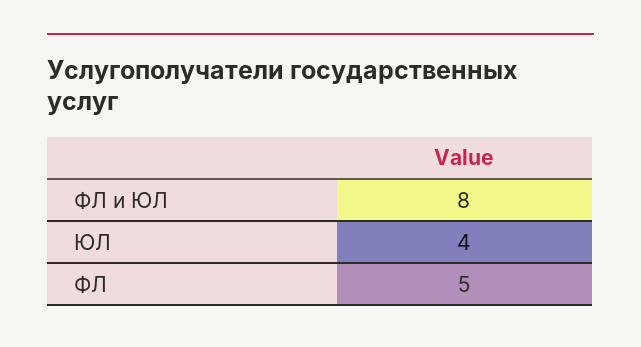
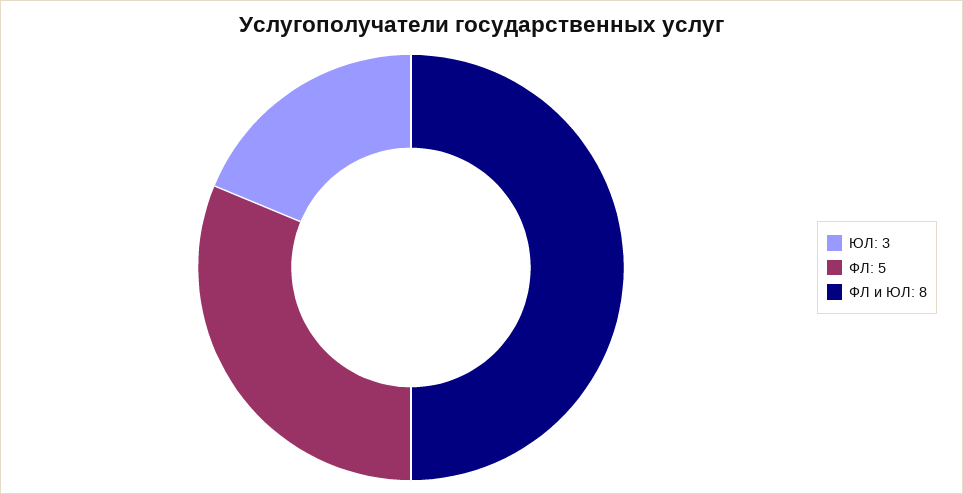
ЮЛ: 4 -> 3

